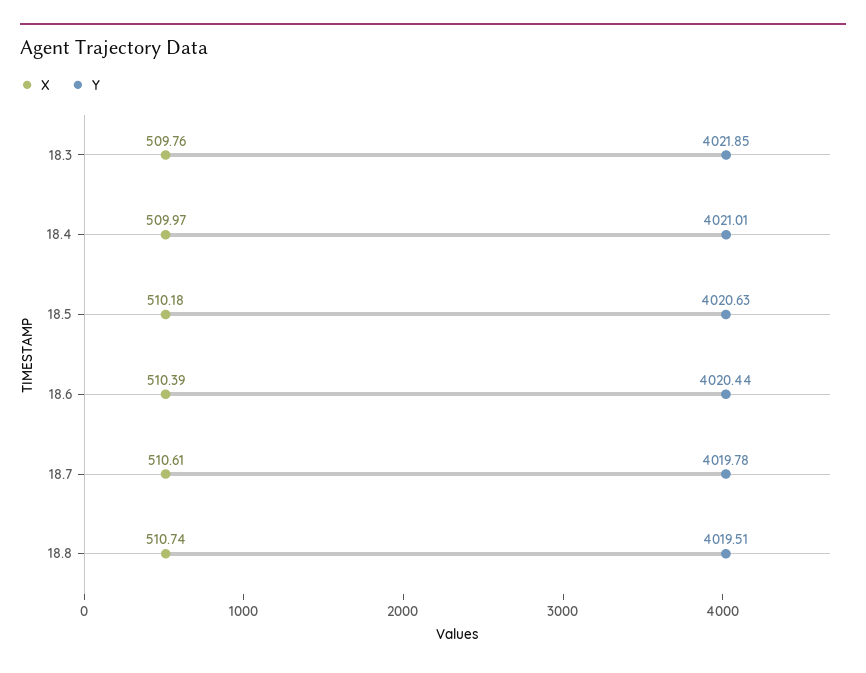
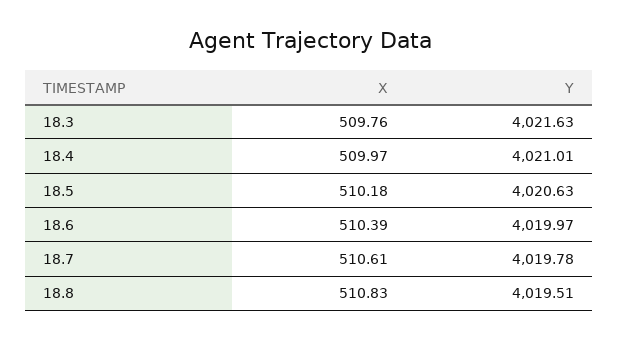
Y, 18.3: 4021.85 -> 4021.63
Y, 18.6: 4020.44 -> 4019.97
X, 18.8: 510.74 -> 510.83

